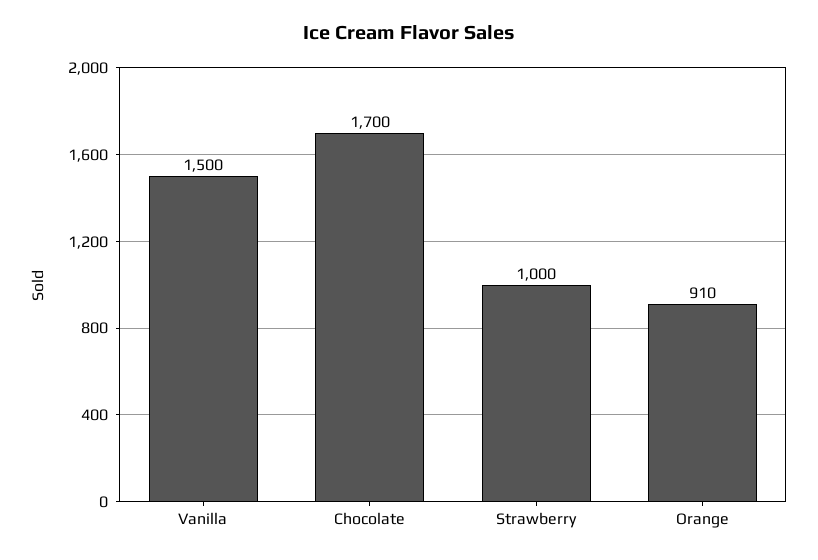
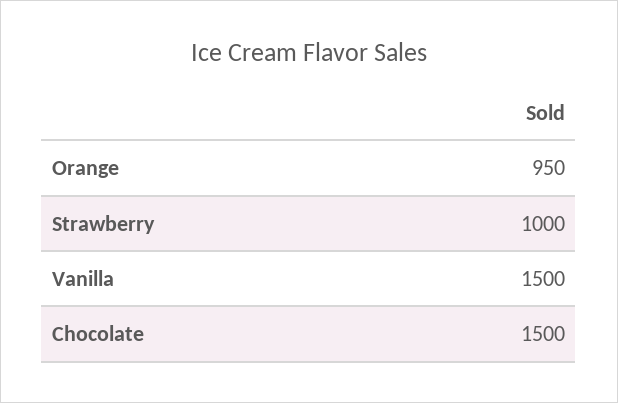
Chocolate: 1700 -> 1500
Orange: 910 -> 950

